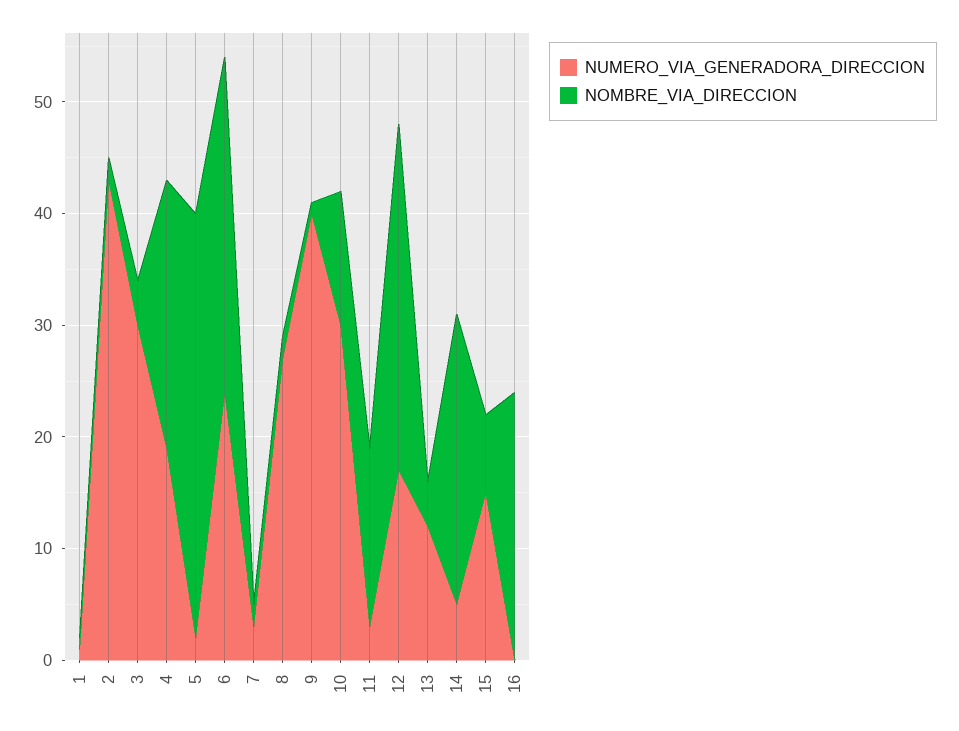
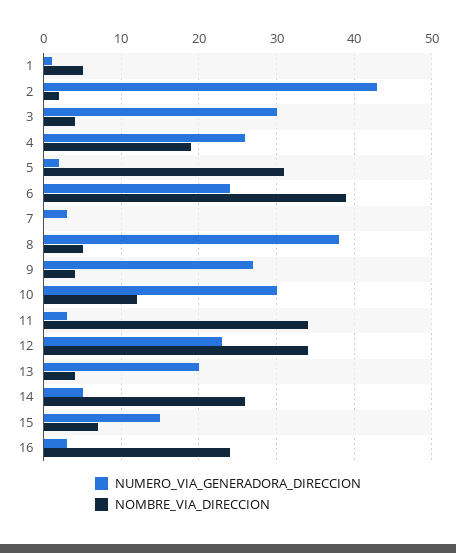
NOMBRE_VIA_DIRECCION, 1: 1 -> 5
NUMERO_VIA_GENERADORA_DIRECCION, 4: 19 -> 26
NOMBRE_VIA_DIRECCION, 4: 24 -> 19
NOMBRE_VIA_DIRECCION, 5: 38 -> 31
NOMBRE_VIA_DIRECCION, 6: 30 -> 39
NOMBRE_VIA_DIRECCION, 7: 2 -> 0
NUMERO_VIA_GENERADORA_DIRECCION, 8: 27 -> 38
NOMBRE_VIA_DIRECCION, 8: 2 -> 5
NUMERO_VIA_GENERADORA_DIRECCION, 9: 40 -> 27
NOMBRE_VIA_DIRECCION, 9: 1 -> 4
NOMBRE_VIA_DIRECCION, 11: 16 -> 34
NUMERO_VIA_GENERADORA_DIRECCION, 12: 17 -> 23
NOMBRE_VIA_DIRECCION, 12: 31 -> 34
NUMERO_VIA_GENERADORA_DIRECCION, 13: 12 -> 20
NUMERO_VIA_GENERADORA_DIRECCION, 16: 0 -> 3

